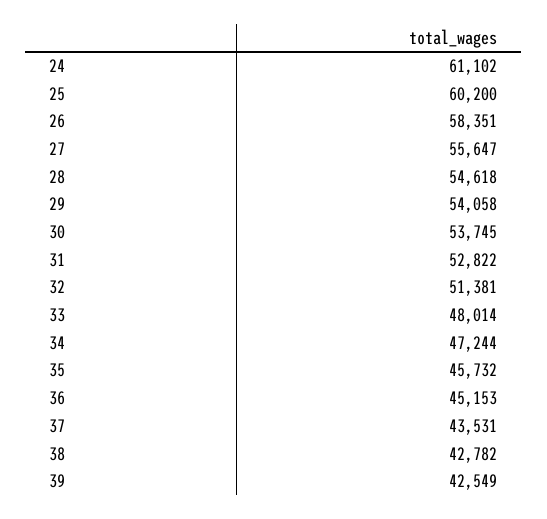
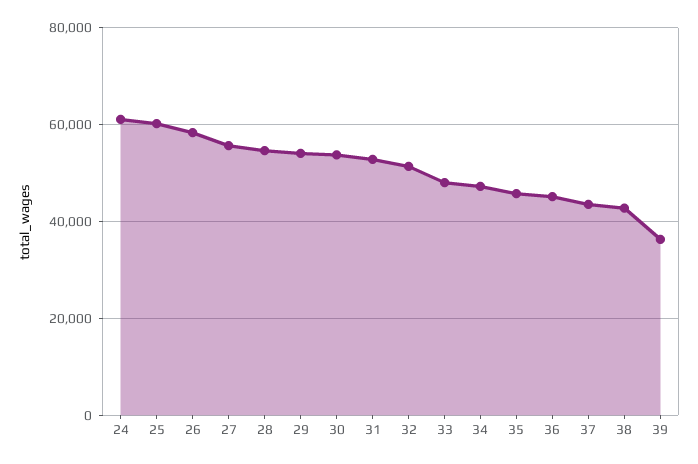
39: 42549 -> 36000

